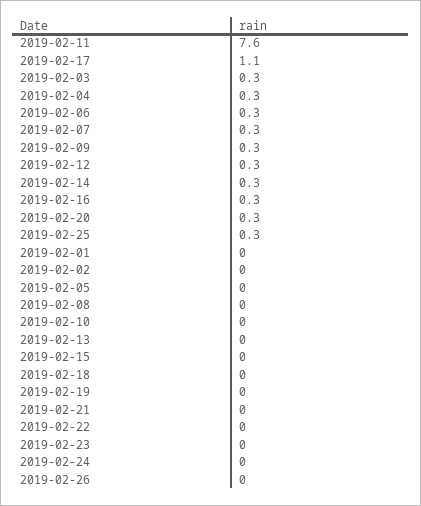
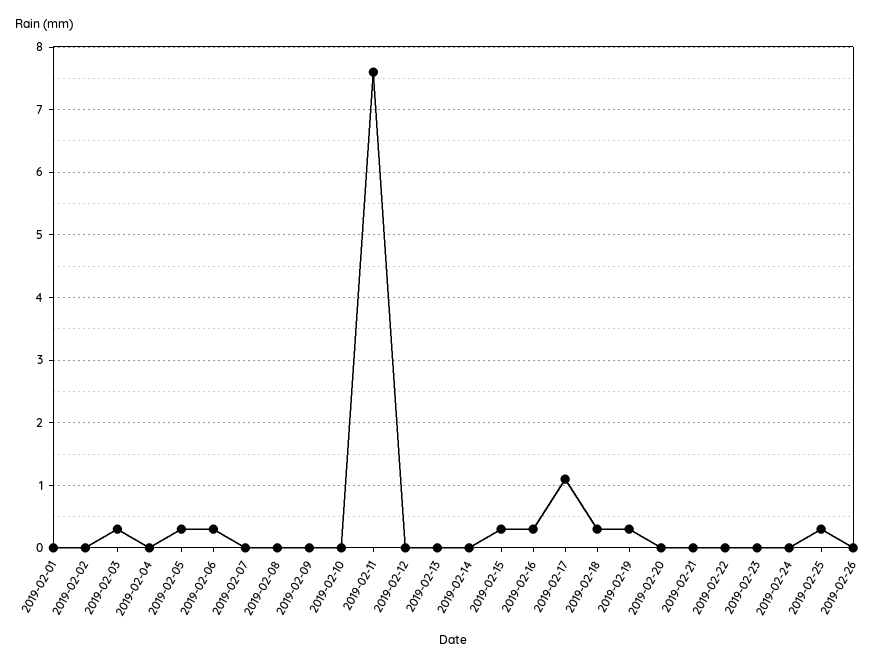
2019-02-04: 0.3 -> 0
2019-02-07: 0.3 -> 0
2019-02-09: 0.3 -> 0
2019-02-12: 0.3 -> 0
2019-02-14: 0.3 -> 0
2019-02-20: 0.3 -> 0
2019-02-05: 0 -> 0.3
2019-02-15: 0 -> 0.3
2019-02-18: 0 -> 0.3
2019-02-19: 0 -> 0.3

